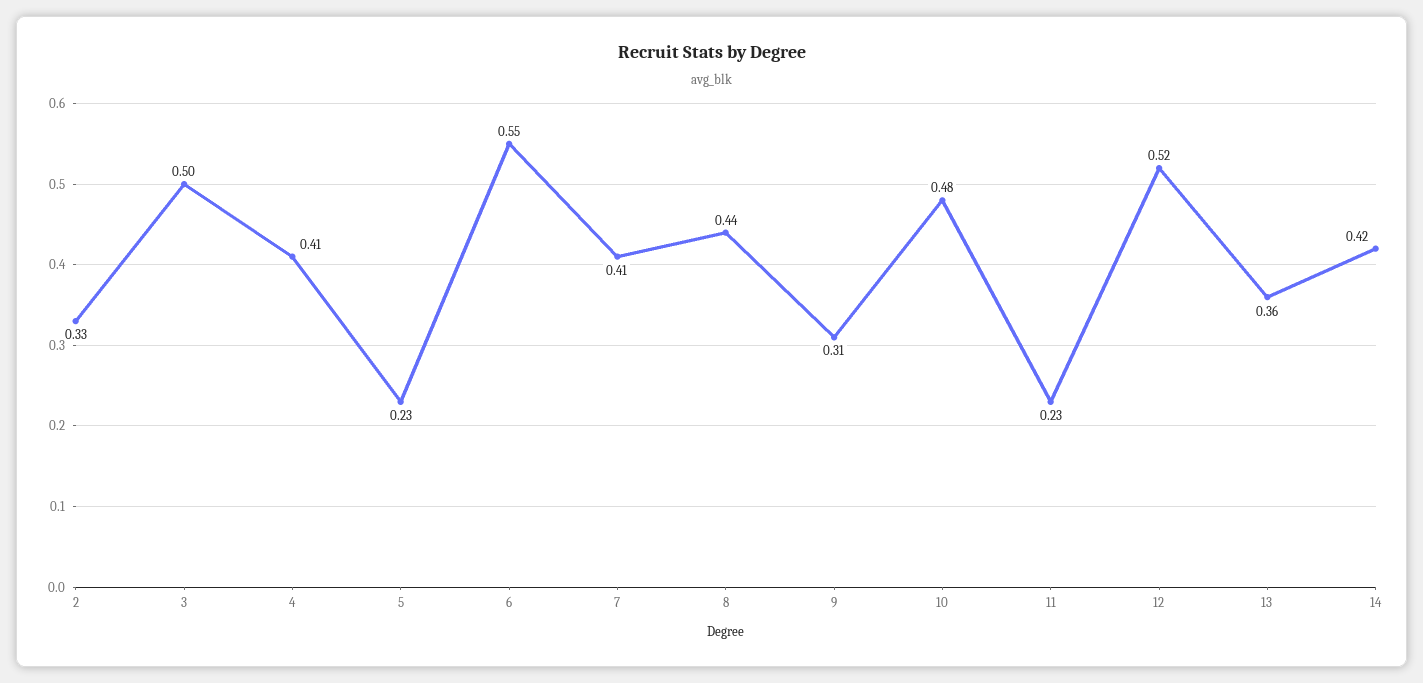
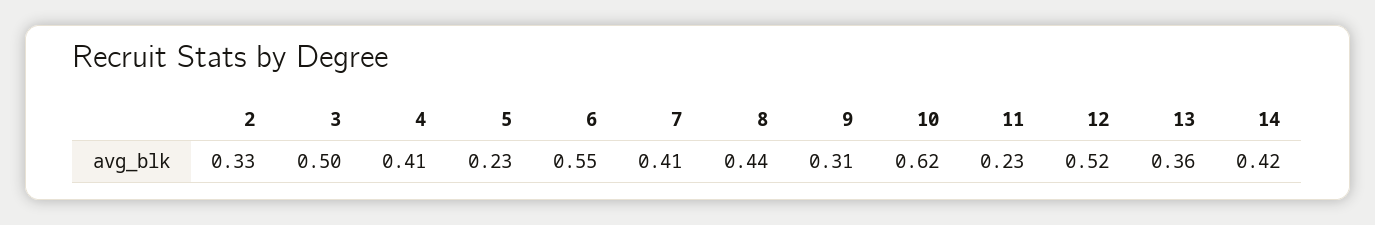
10: 0.48 -> 0.62

